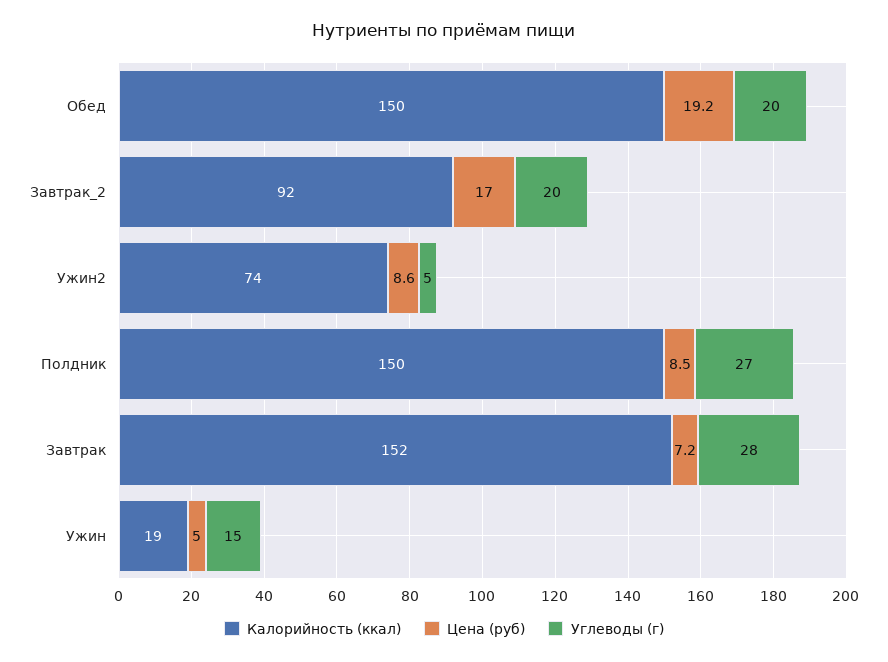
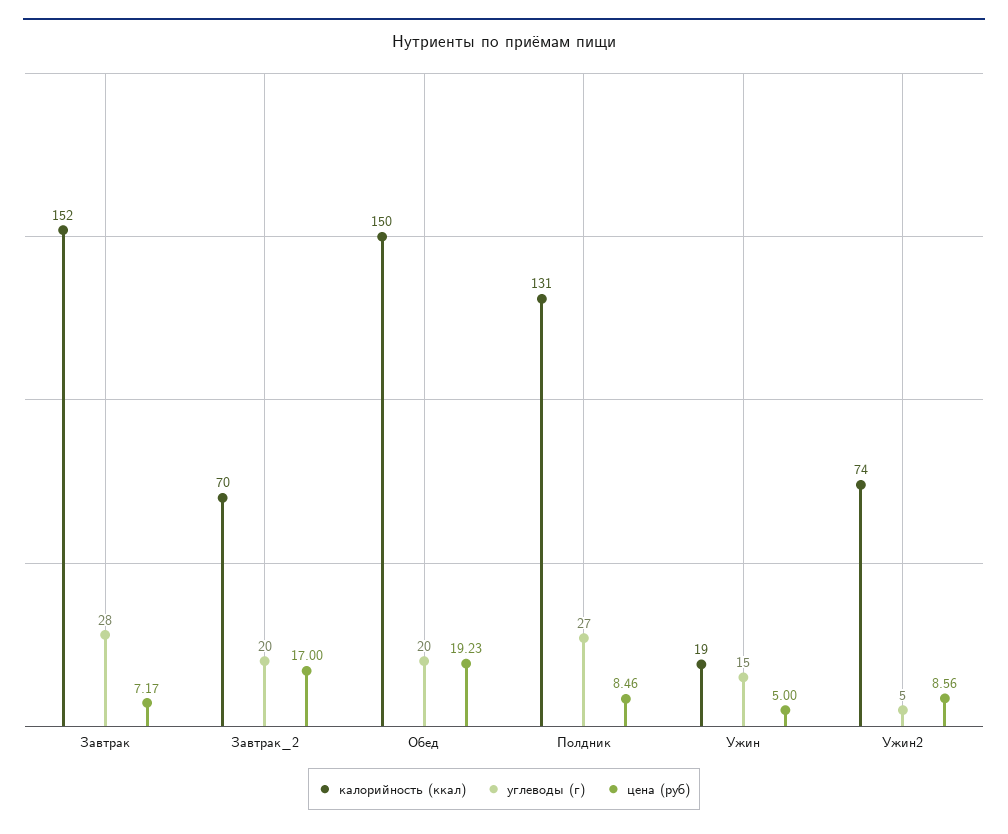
Калорийность (ккал), Завтрак_2: 92 -> 70
Калорийность (ккал), Полдник: 150 -> 131

